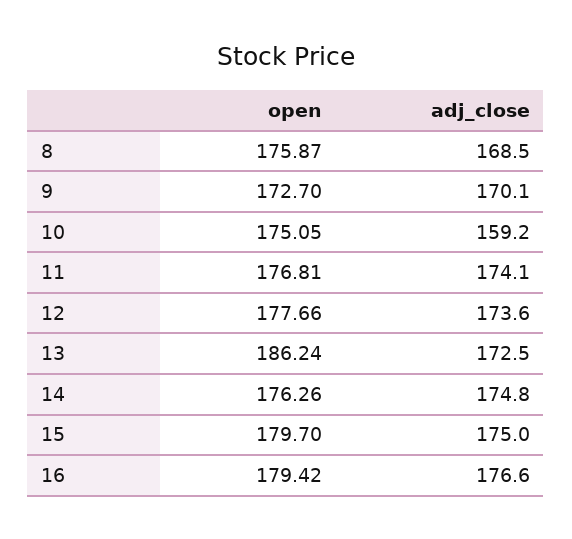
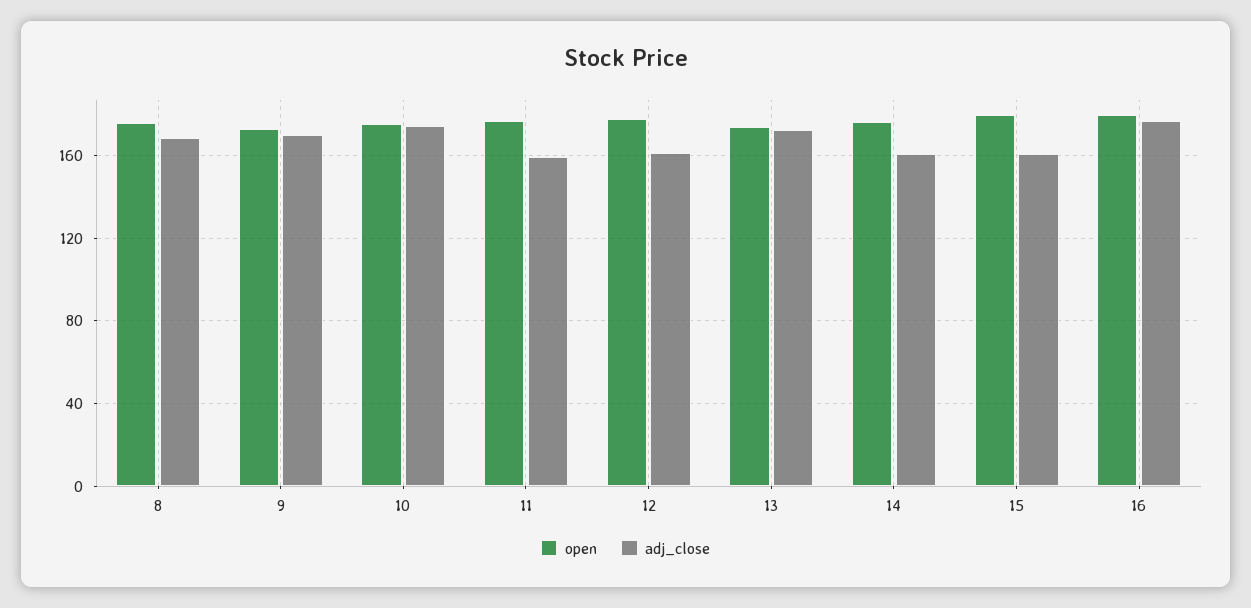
adj_close, 10: 159.2 -> 175
adj_close, 11: 174.1 -> 160
adj_close, 12: 173.6 -> 160
open, 13: 186.24 -> 175
adj_close, 14: 174.8 -> 160
adj_close, 15: 175 -> 160

